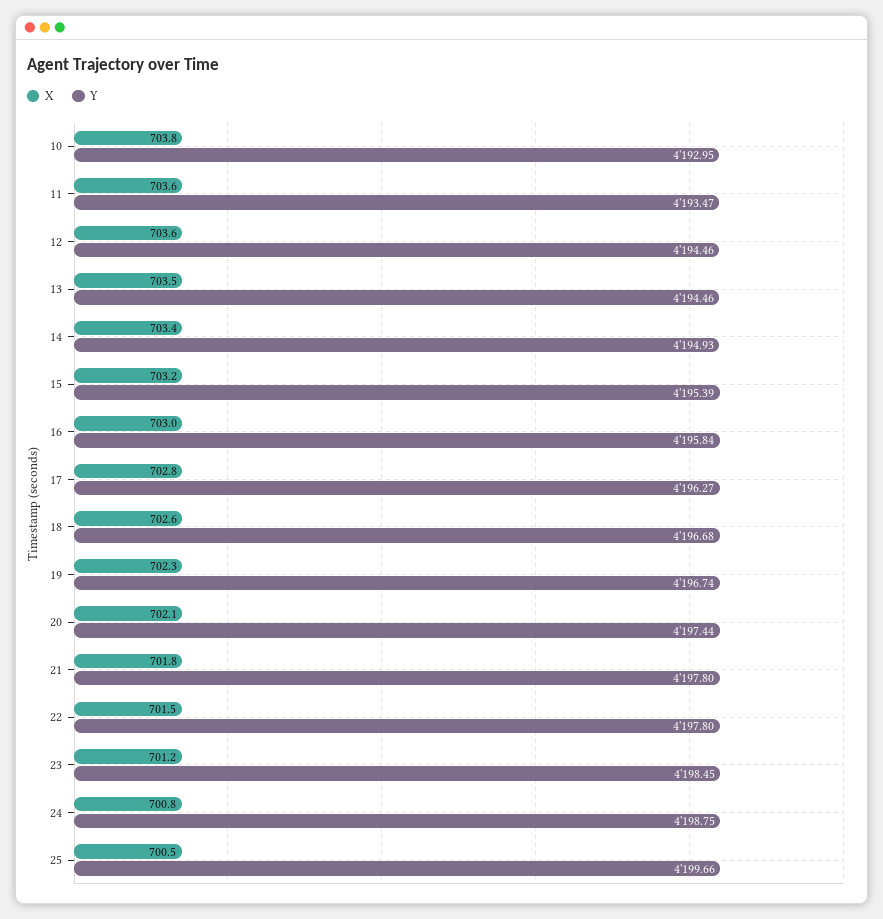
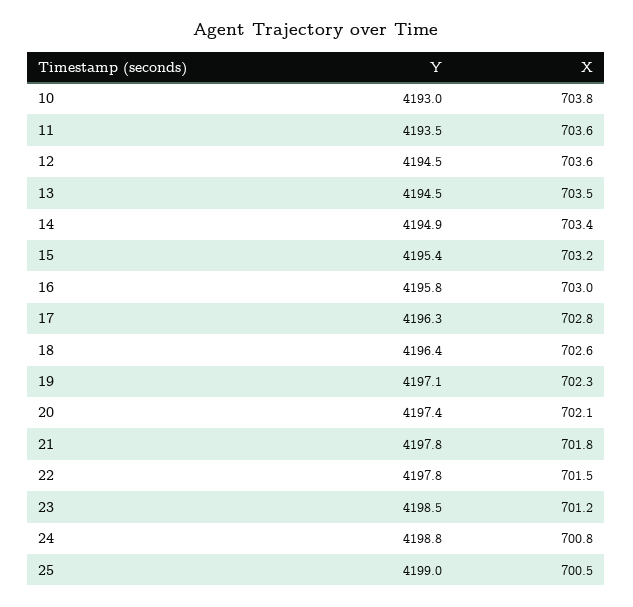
Y, 18: 4196.68 -> 4196.4
Y, 19: 4196.74 -> 4197.1
Y, 25: 4199.66 -> 4199

